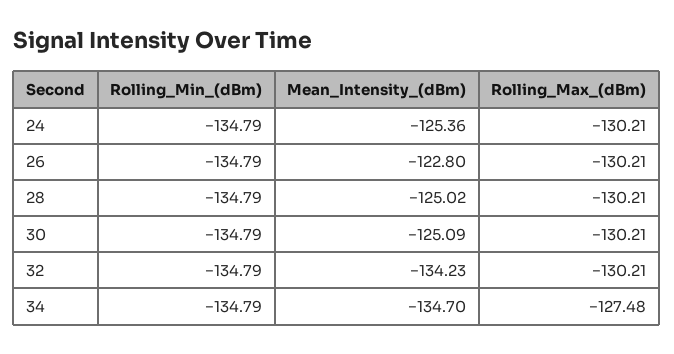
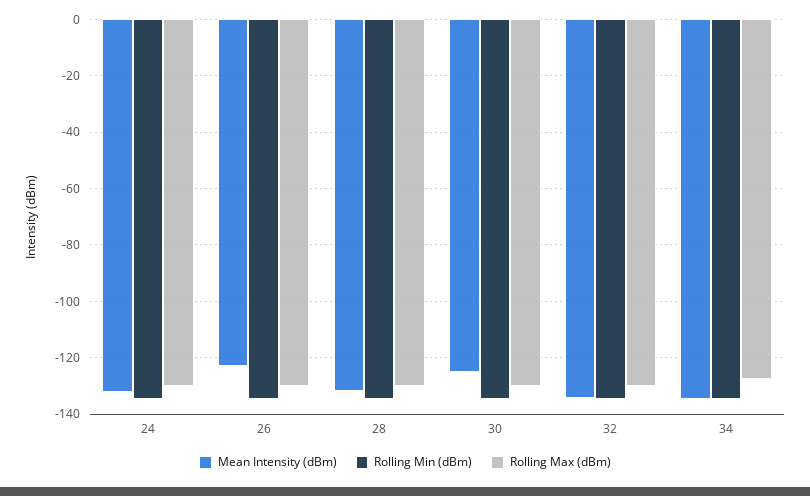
Mean_Intensity_(dBm), 24: -125.36 -> -132.5
Mean_Intensity_(dBm), 28: -125.02 -> -132.5

